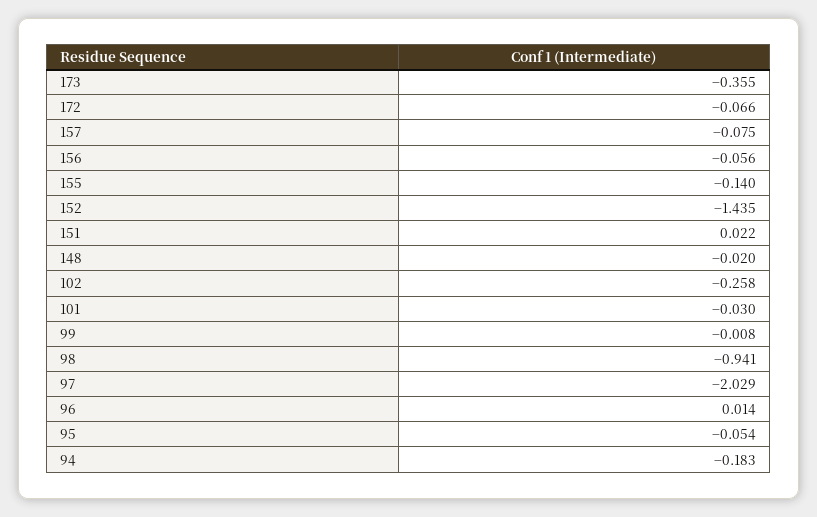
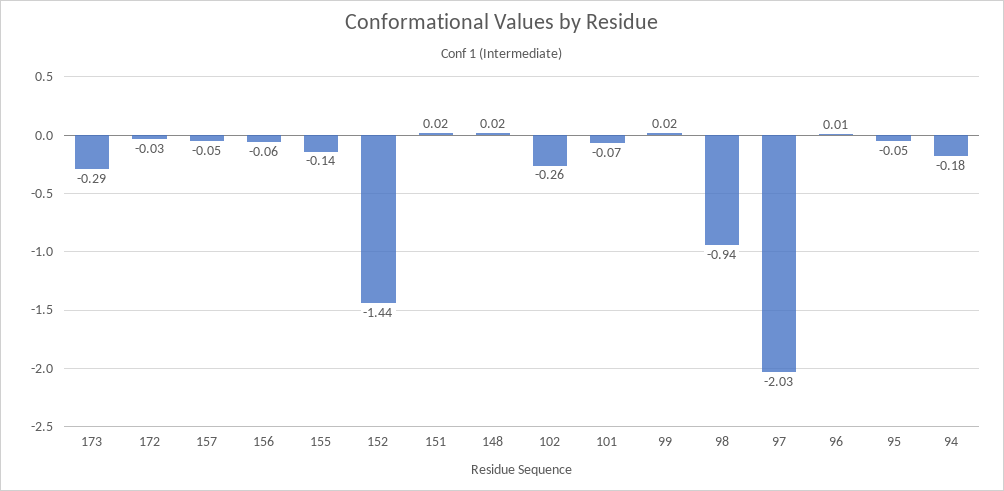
173: -0.355 -> -0.29
172: -0.066 -> -0.03
157: -0.075 -> -0.05
148: -0.02 -> 0.02
101: -0.03 -> -0.07
99: -0.008 -> 0.02

